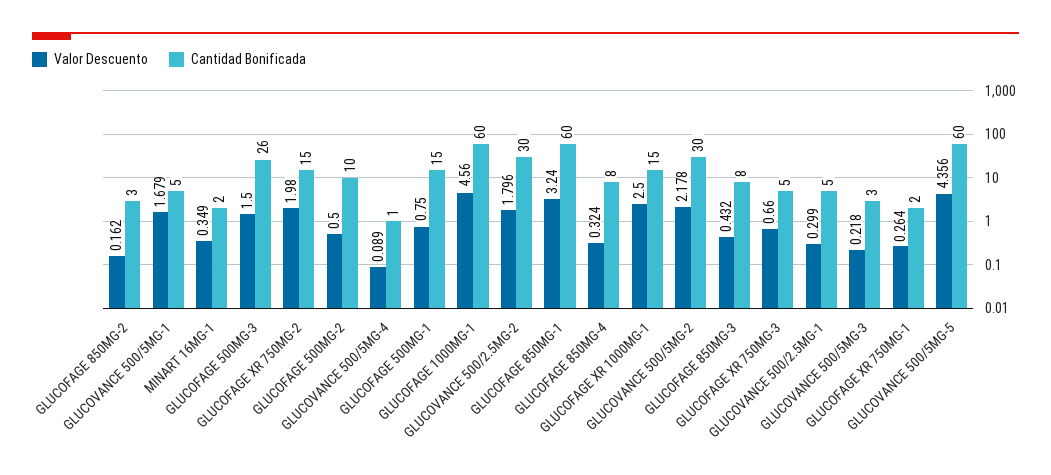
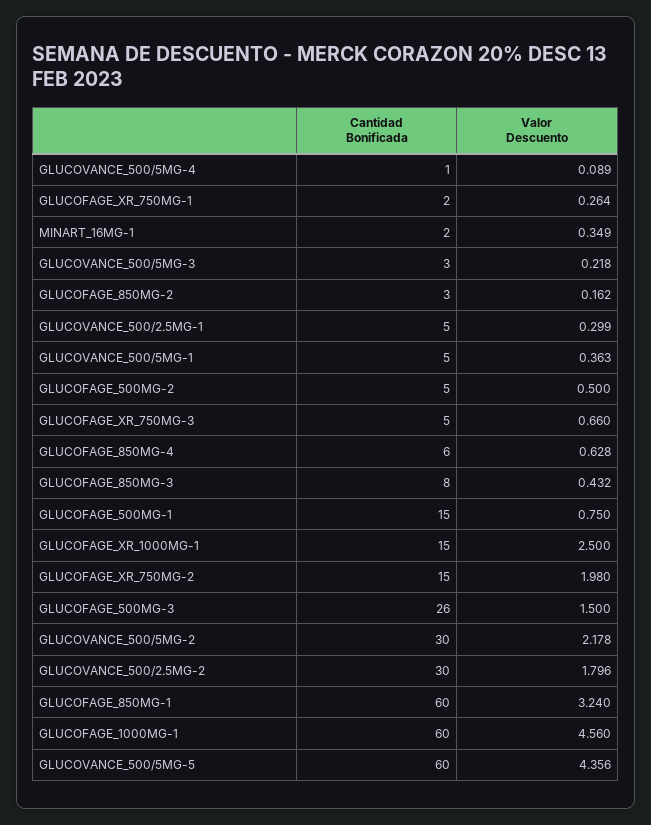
Valor Descuento, GLUCOVANCE 500/5MG-1: 1.679 -> 0.363
Cantidad Bonificada, GLUCOFAGE 500MG-2: 10 -> 5
Valor Descuento, GLUCOFAGE 850MG-4: 0.324 -> 0.628
Cantidad Bonificada, GLUCOFAGE 850MG-4: 8 -> 6

